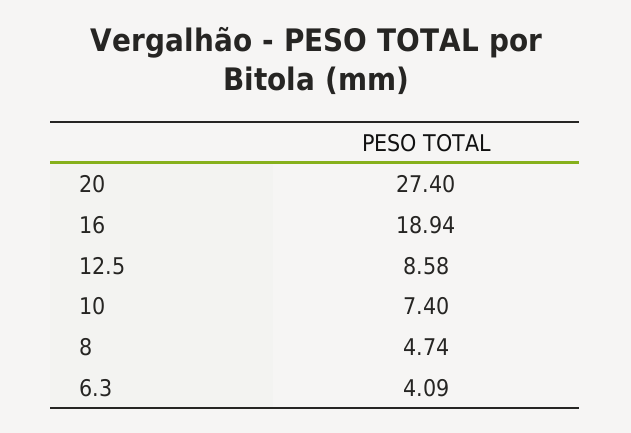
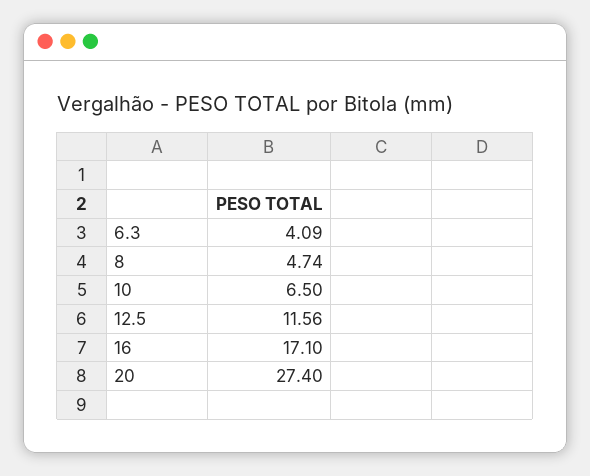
16: 18.94 -> 17.1
12.5: 8.58 -> 11.56
10: 7.4 -> 6.5

